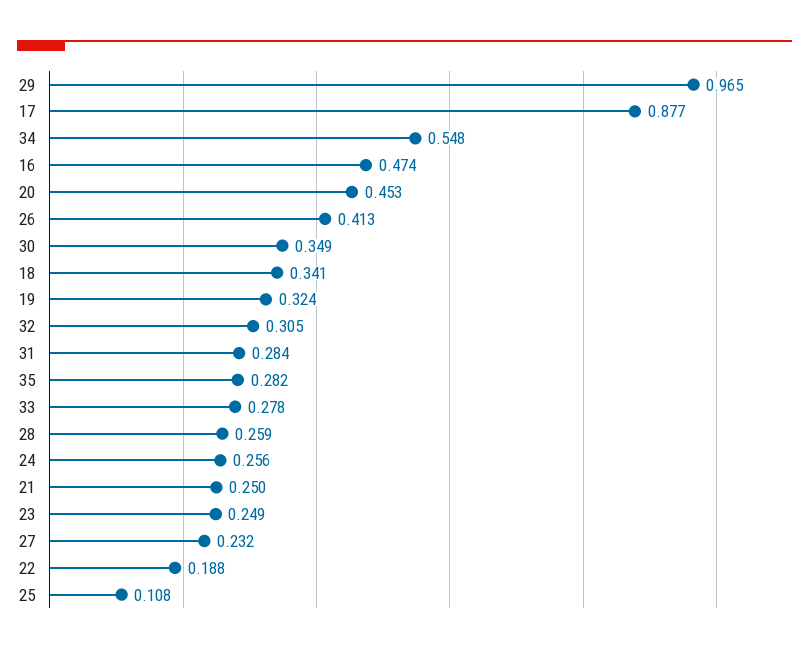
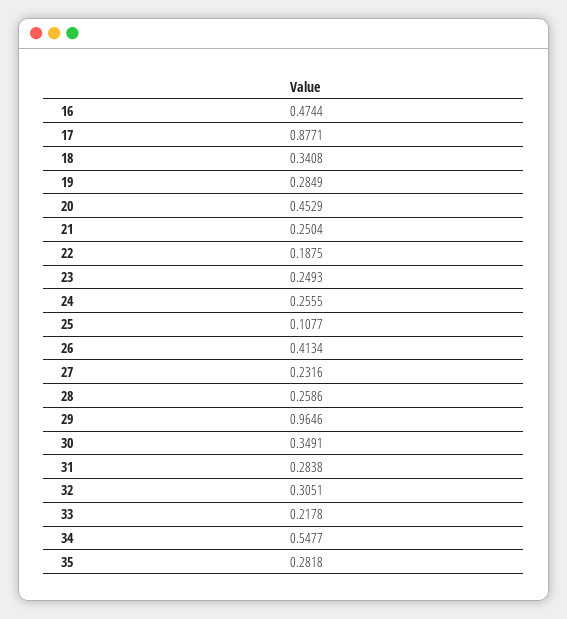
19: 0.324 -> 0.2849
33: 0.278 -> 0.2178

